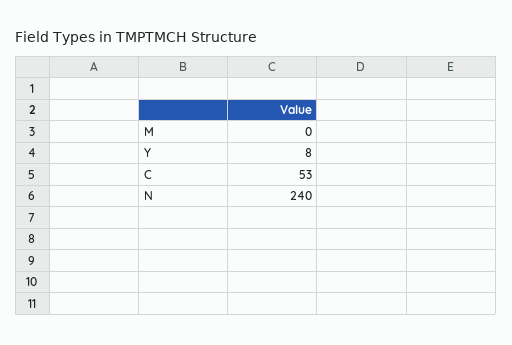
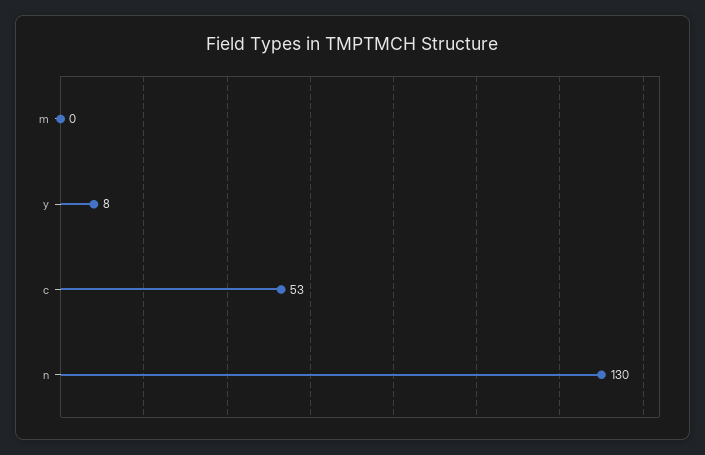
N: 240 -> 130

